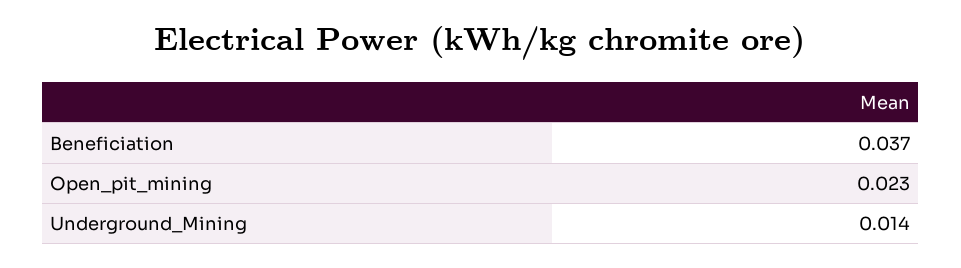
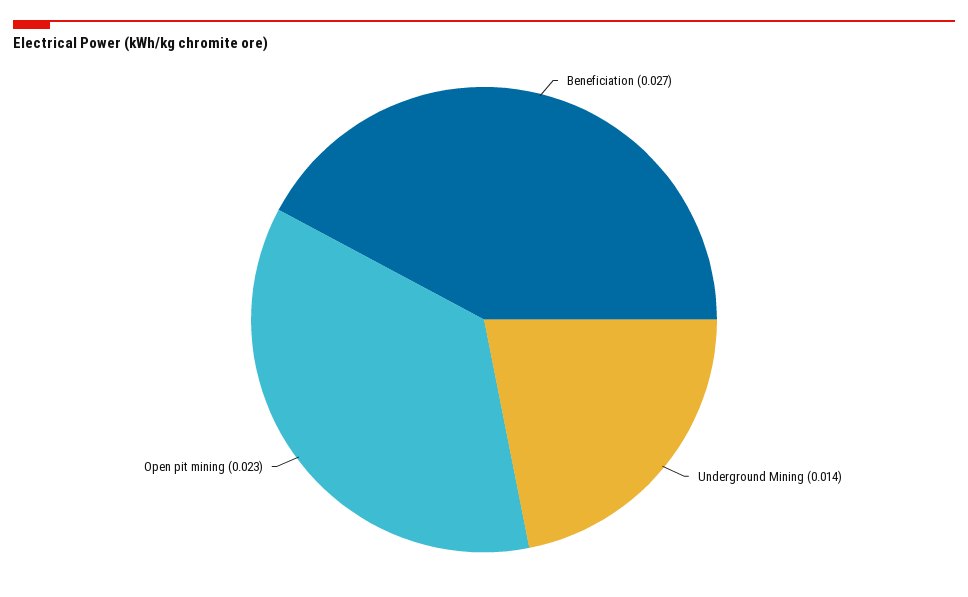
Beneficiation: 0.037 -> 0.027

